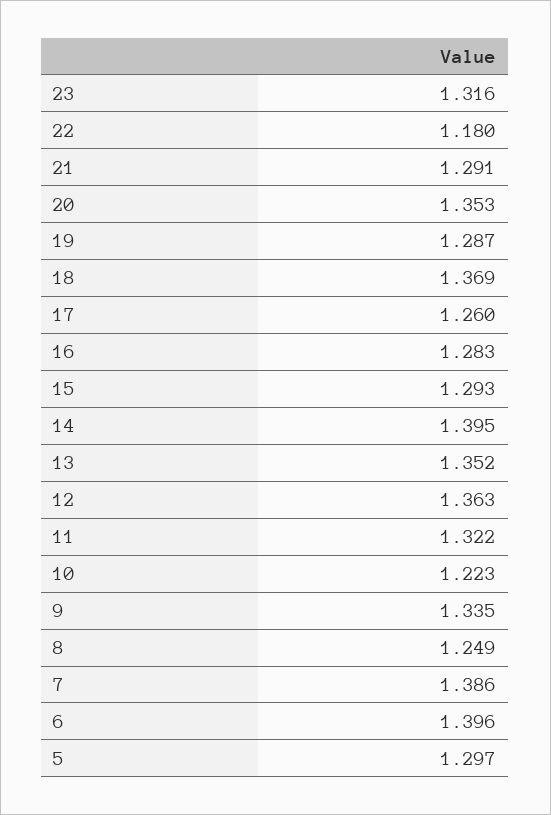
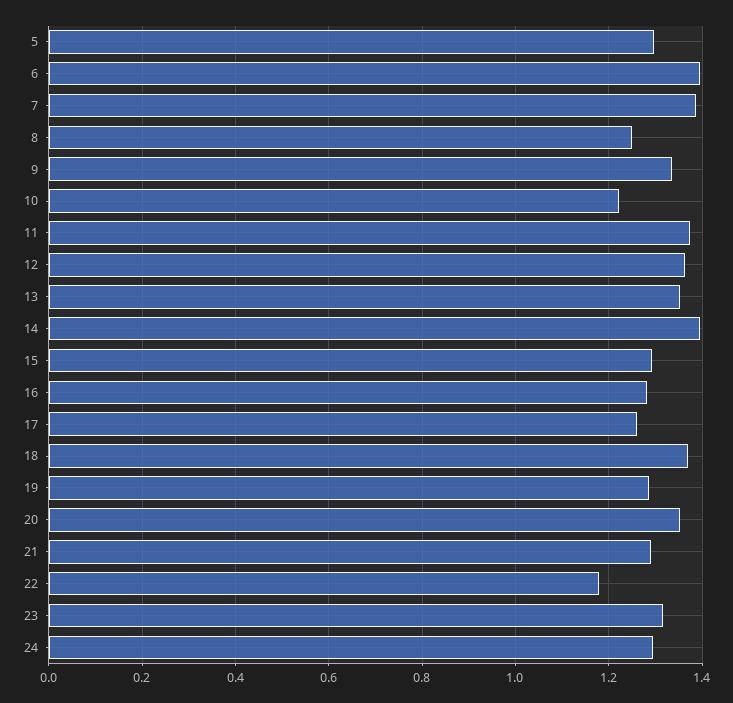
11: 1.322 -> 1.38
24: none -> 1.3

